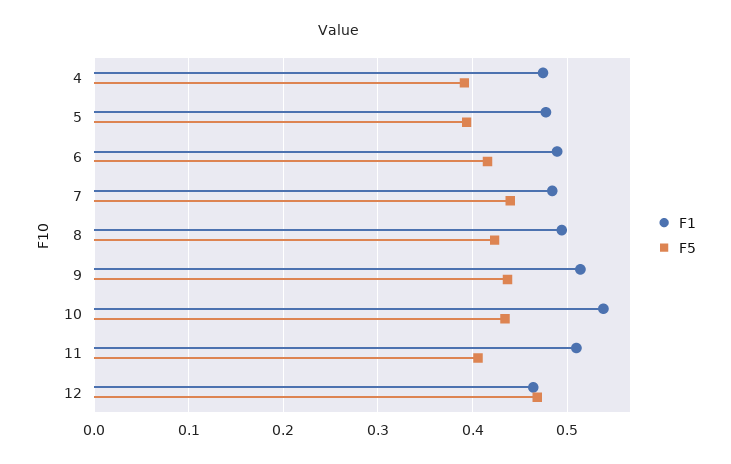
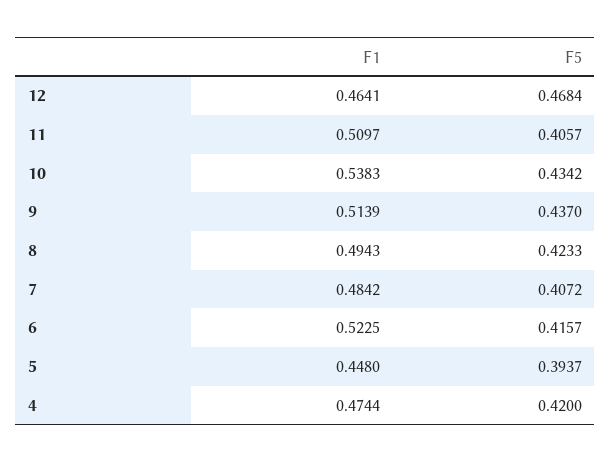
F5, 4: 0.39 -> 0.42
F1, 5: 0.48 -> 0.448
F1, 6: 0.49 -> 0.5225
F5, 7: 0.44 -> 0.4072

